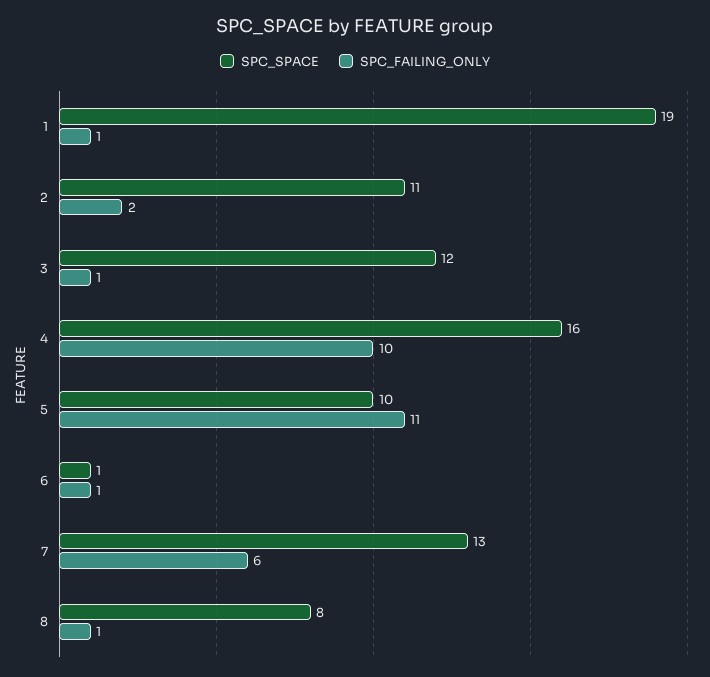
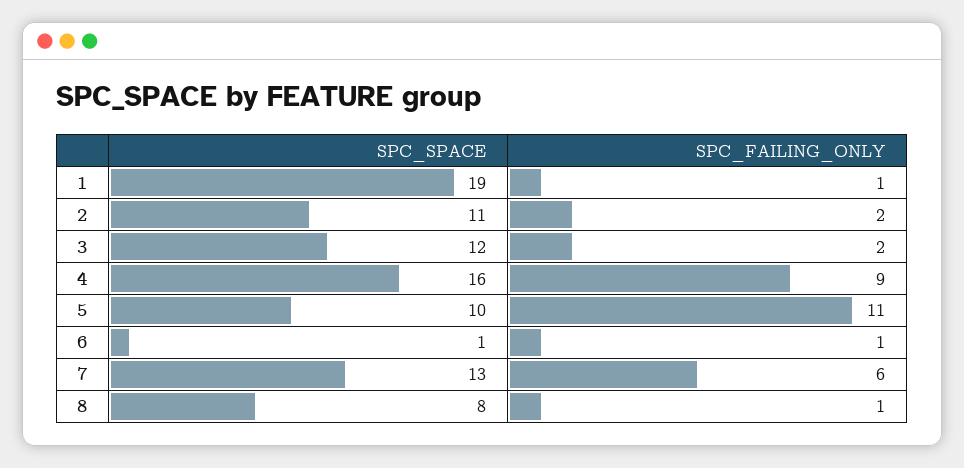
SPC_FAILING_ONLY, 3: 1 -> 2
SPC_FAILING_ONLY, 4: 10 -> 9

